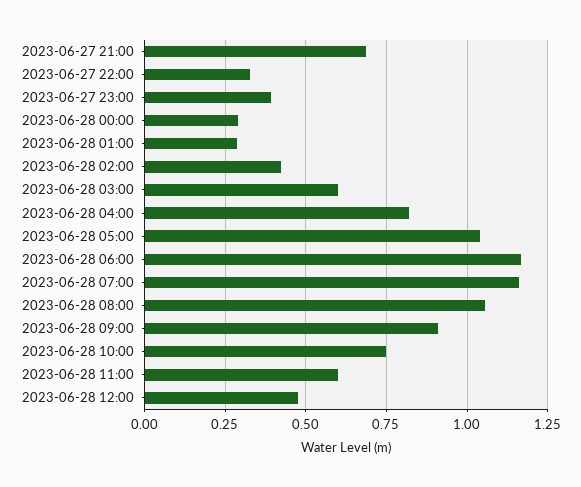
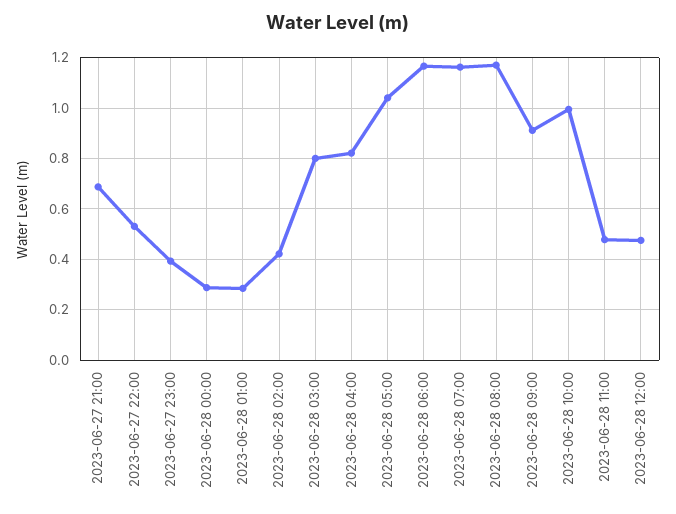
2023-06-27 22:00: 0.325 -> 0.525
2023-06-28 03:00: 0.6 -> 0.8
2023-06-28 08:00: 1.05 -> 1.175
2023-06-28 10:00: 0.75 -> 1
2023-06-28 11:00: 0.6 -> 0.475

